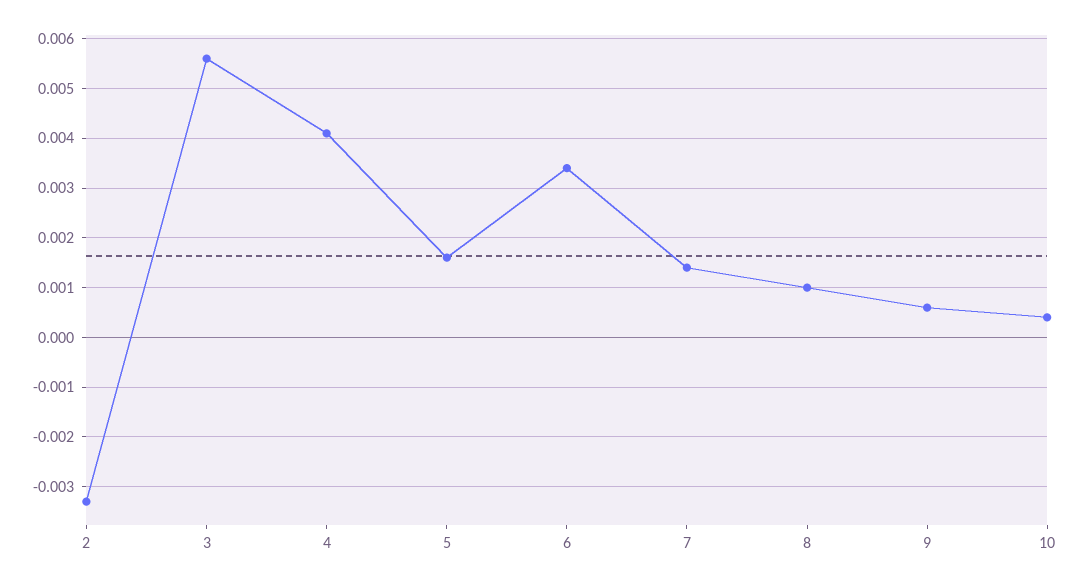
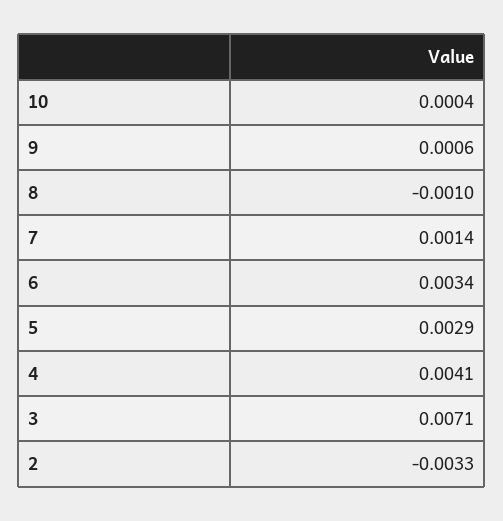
3: 0.0055 -> 0.0071
5: 0.0015 -> 0.0029
8: 0.001 -> -0.001

